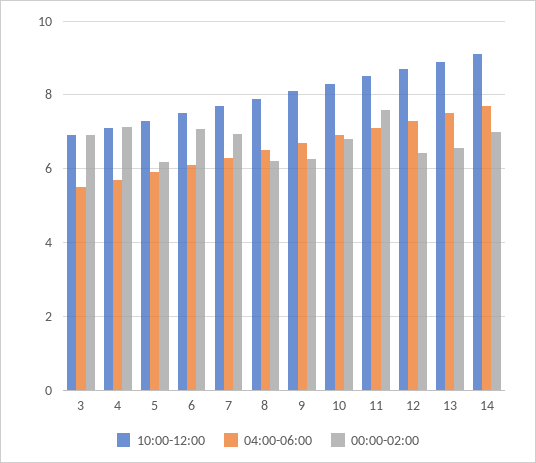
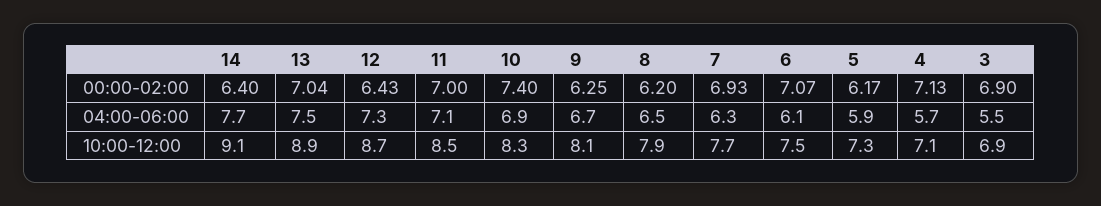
00:00-02:00, 10: 6.8 -> 7.4
00:00-02:00, 11: 7.6 -> 7
00:00-02:00, 13: 6.6 -> 7.04
00:00-02:00, 14: 7 -> 6.4

